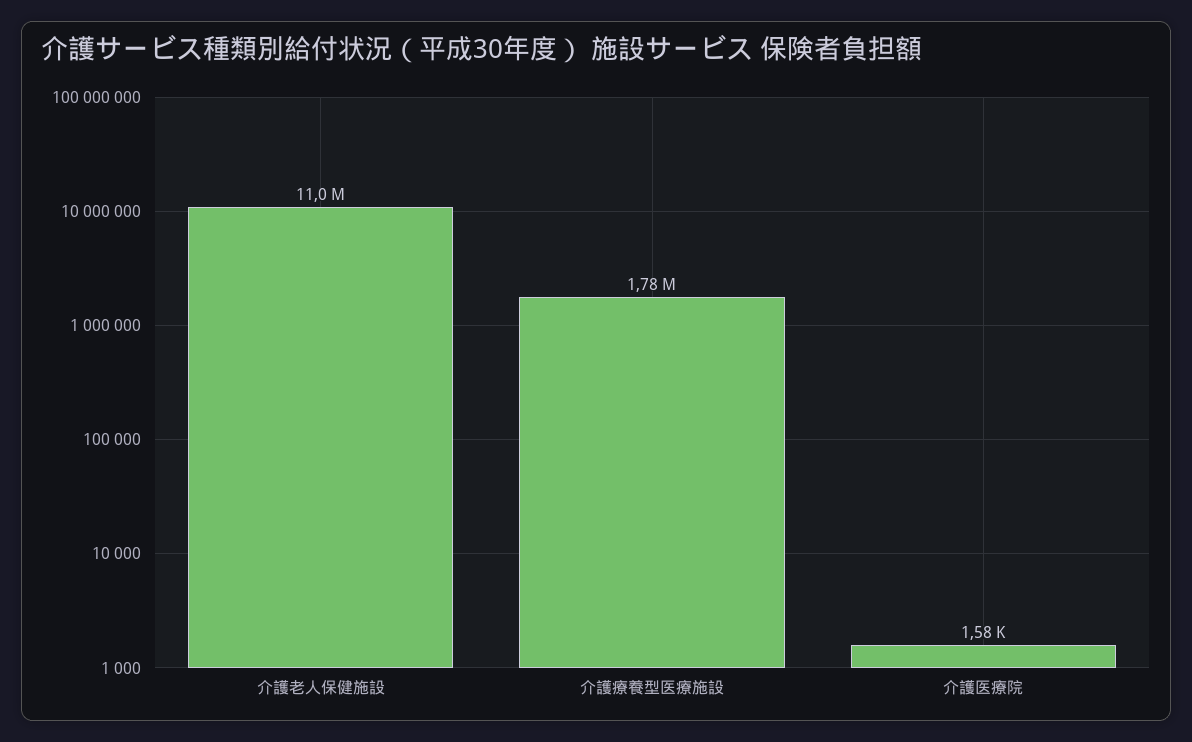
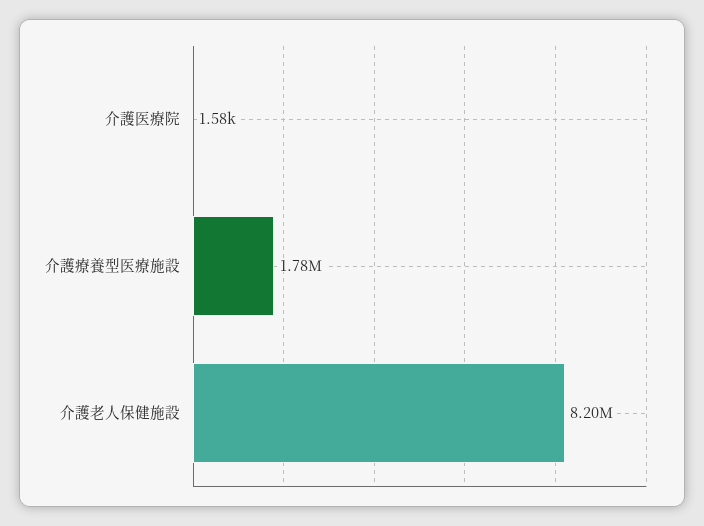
介護老人保健施設: 11000000 -> 8200000

